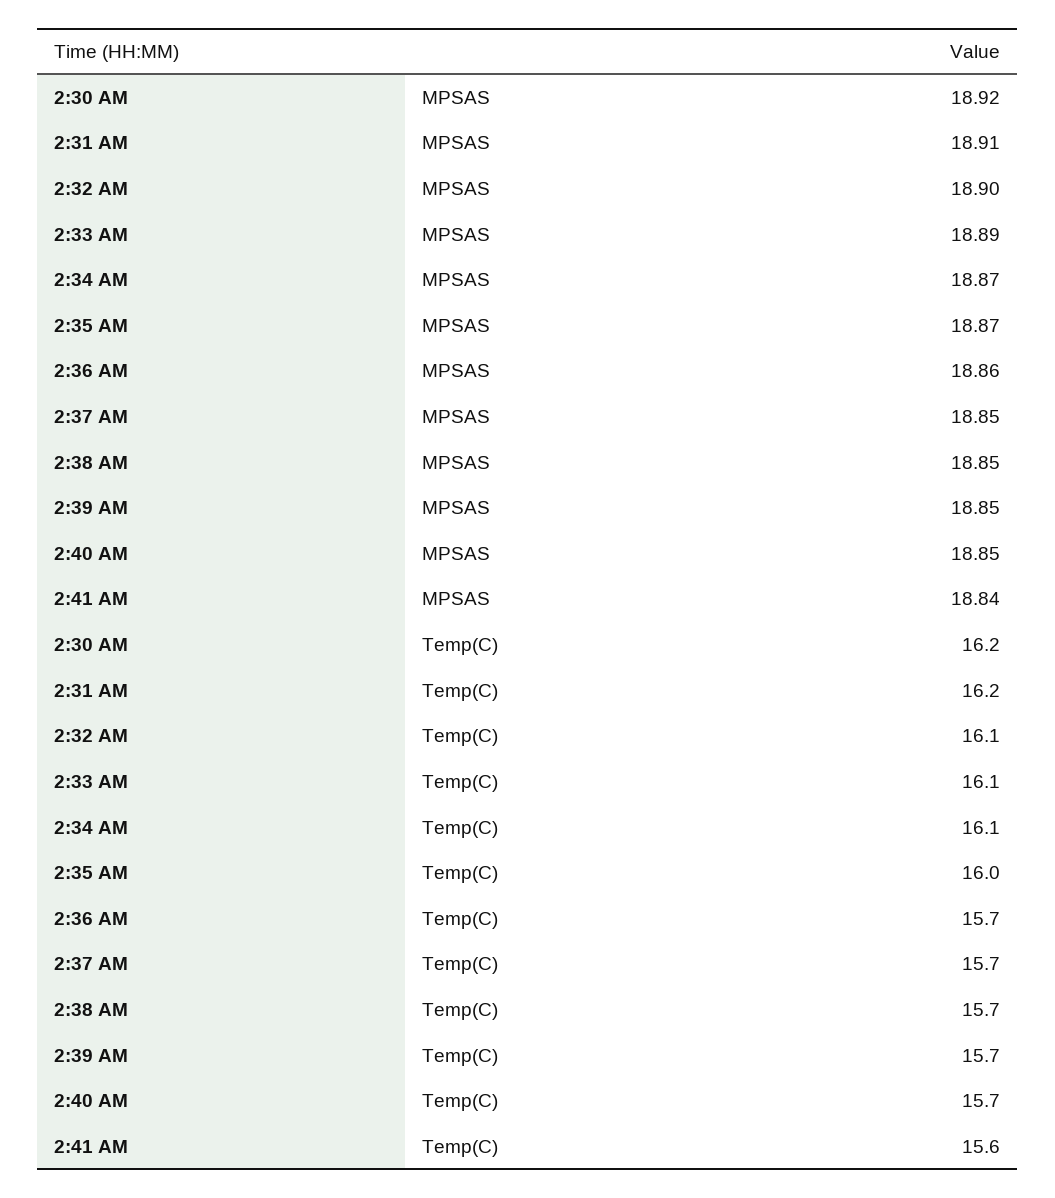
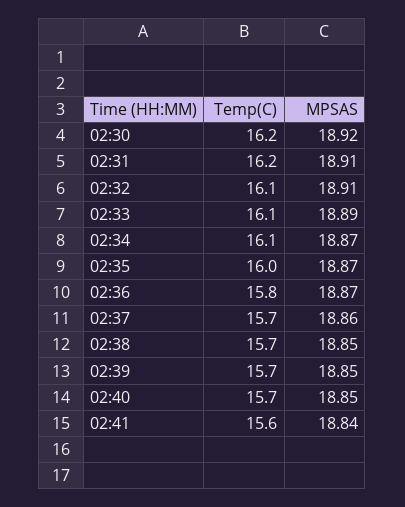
2:32 AM, MPSAS: 18.9 -> 18.91
2:36 AM, MPSAS: 18.86 -> 18.87
2:37 AM, MPSAS: 18.85 -> 18.86
2:36 AM, Temp(C): 15.7 -> 15.8

